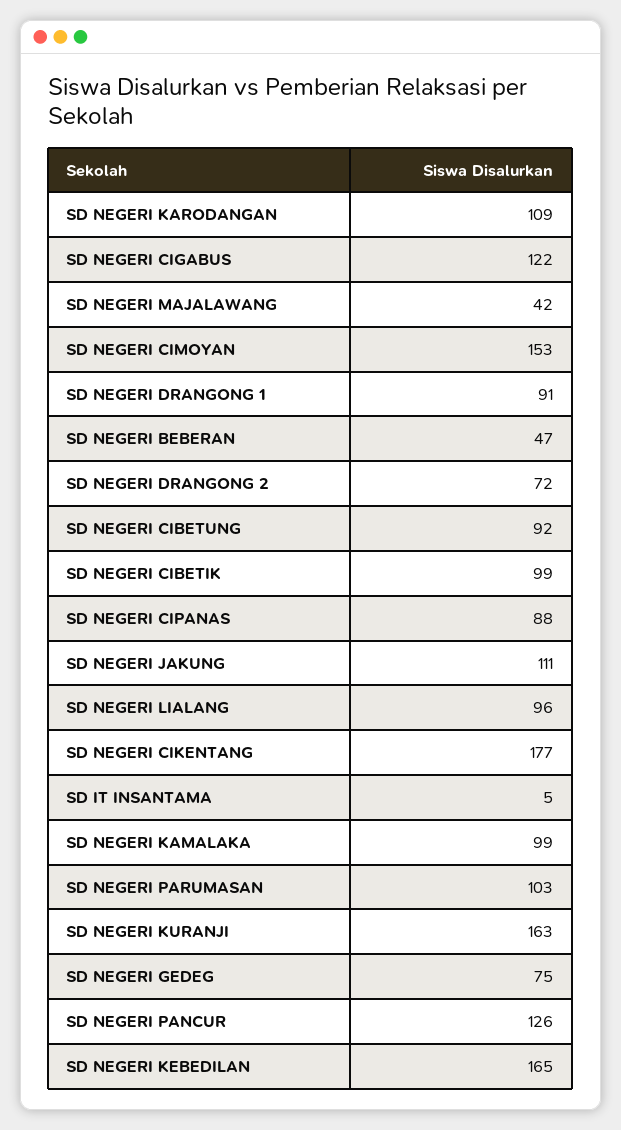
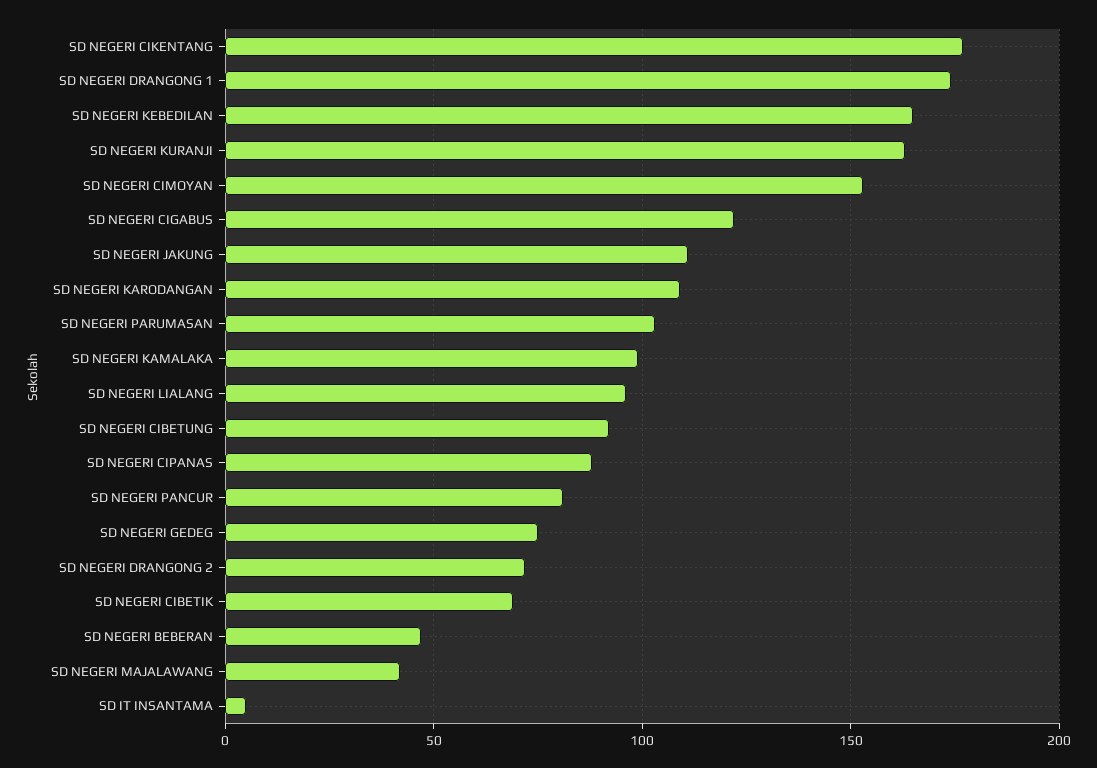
SD NEGERI DRANGONG 1: 91 -> 175
SD NEGERI CIBETIK: 99 -> 70
SD NEGERI PANCUR: 126 -> 80

